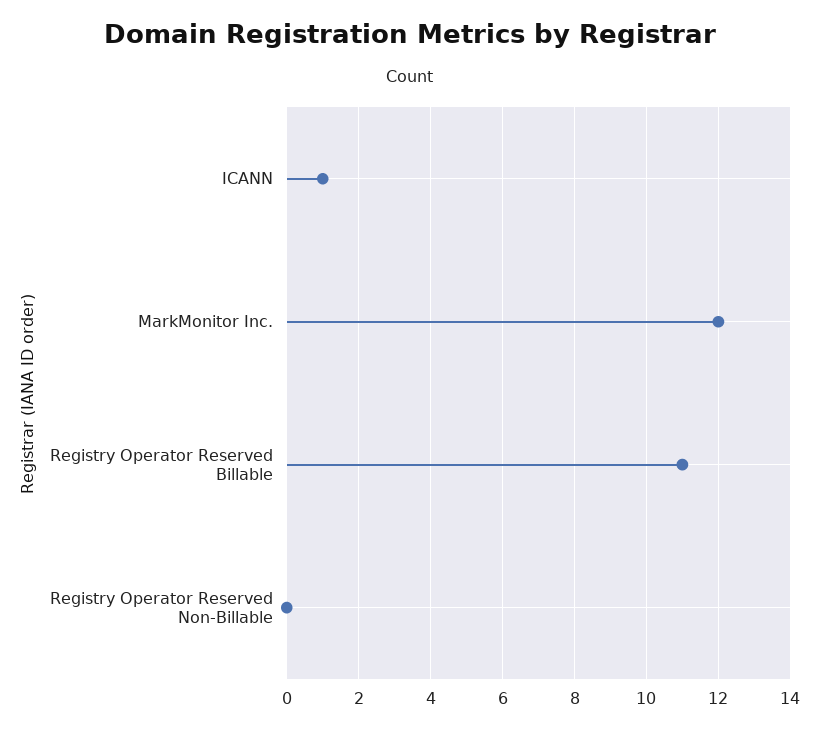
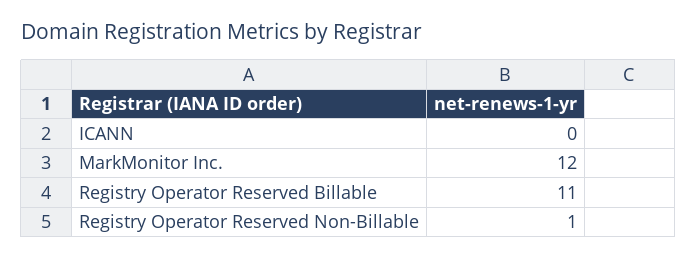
ICANN: 1 -> 0
Registry Operator Reserved Non-Billable: 0 -> 1

